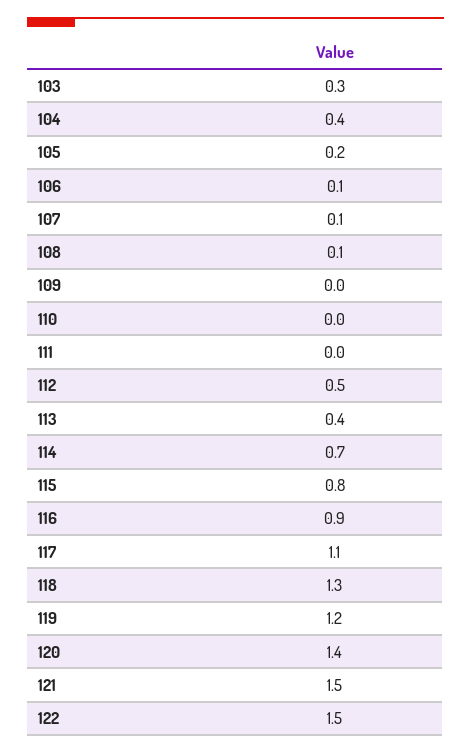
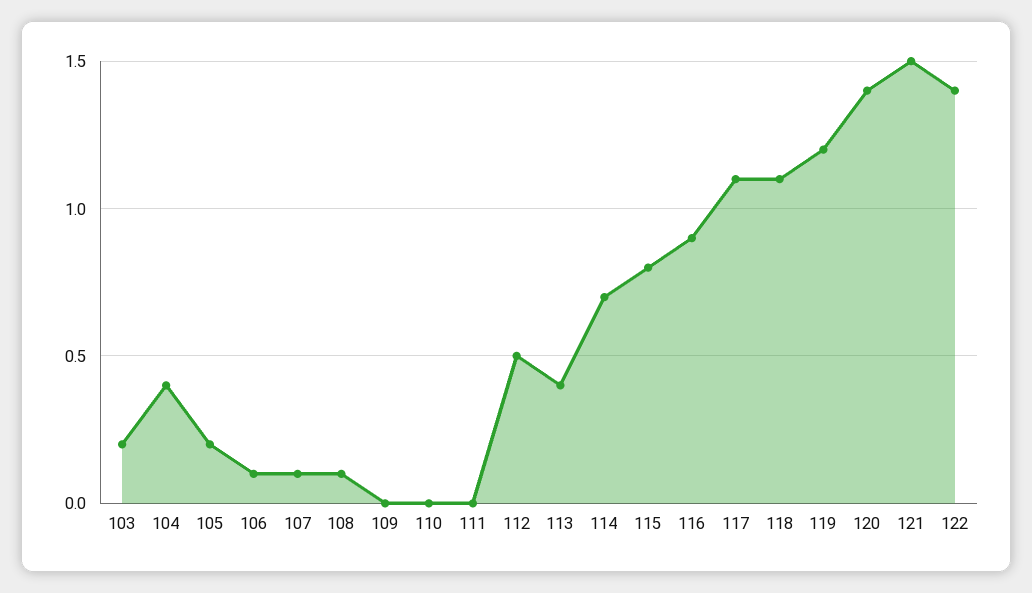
103: 0.3 -> 0.2
118: 1.3 -> 1.1
122: 1.5 -> 1.4

